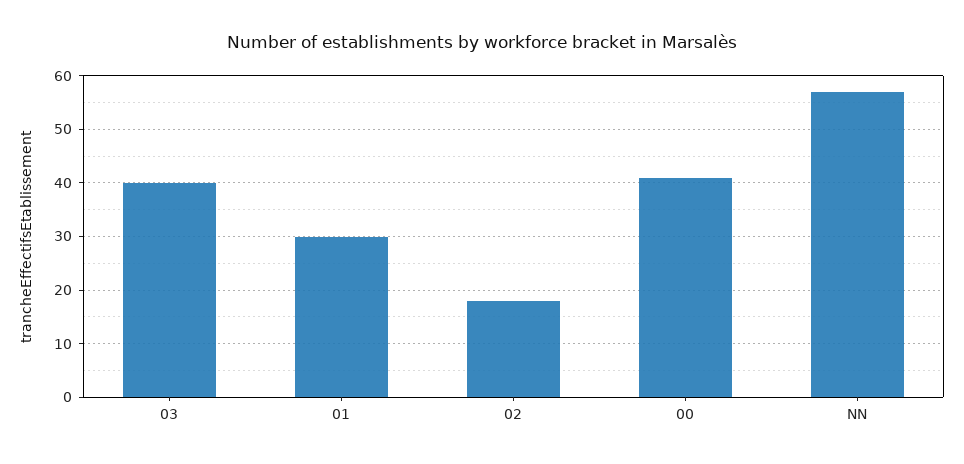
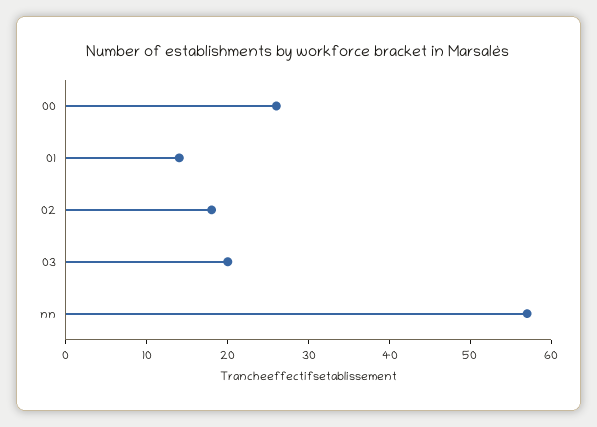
03: 40 -> 20
01: 30 -> 14
00: 40 -> 26

